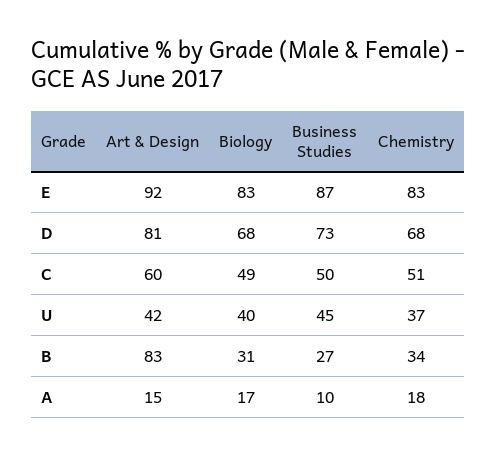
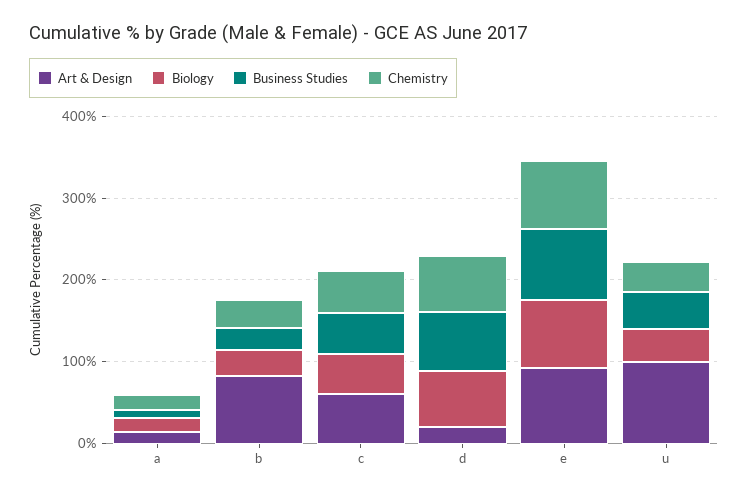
Art & Design, D: 81 -> 20
Art & Design, U: 42 -> 100

